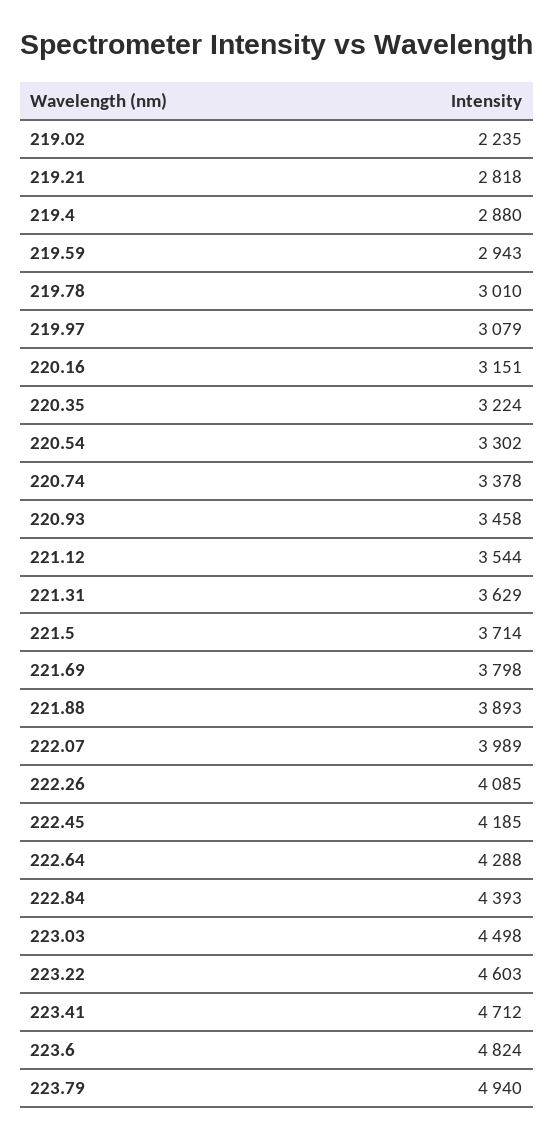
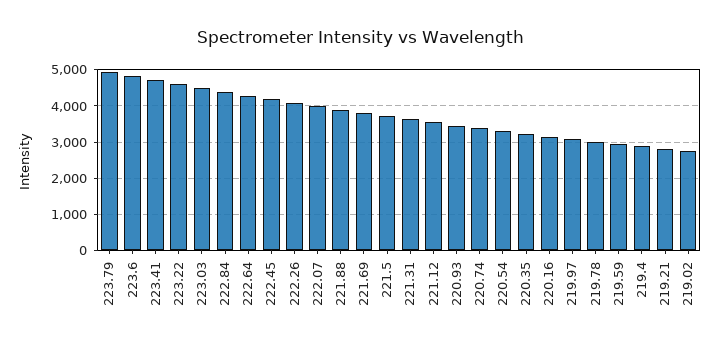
219.02: 2235 -> 2800

